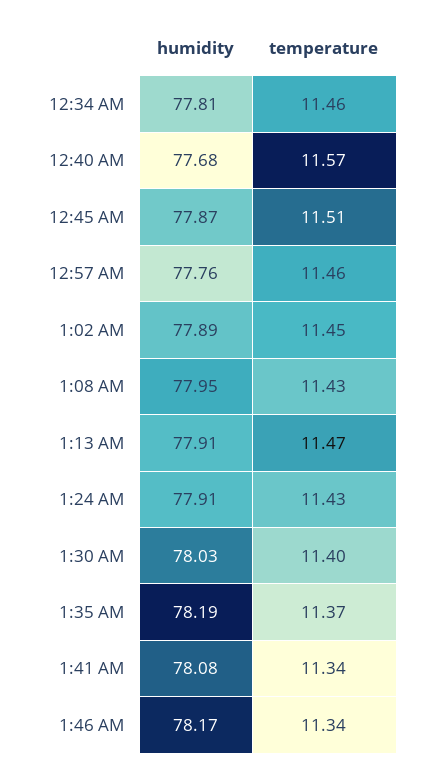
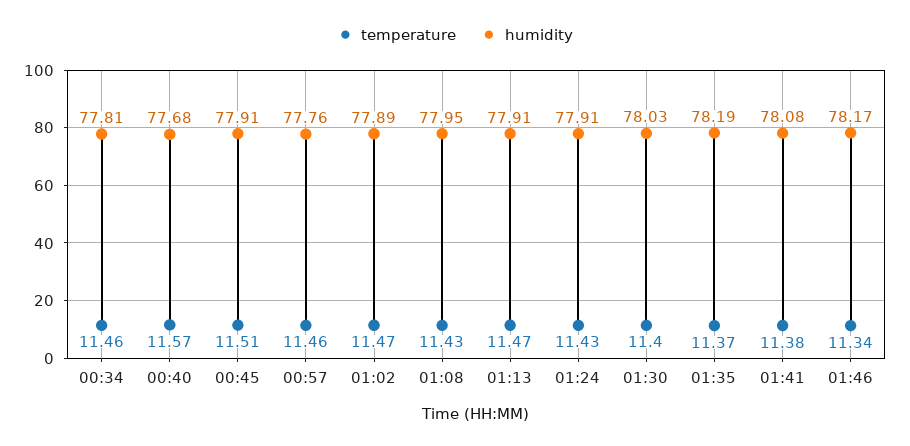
humidity, 12:45 AM: 77.87 -> 77.91
temperature, 1:02 AM: 11.45 -> 11.47
temperature, 1:41 AM: 11.34 -> 11.38

